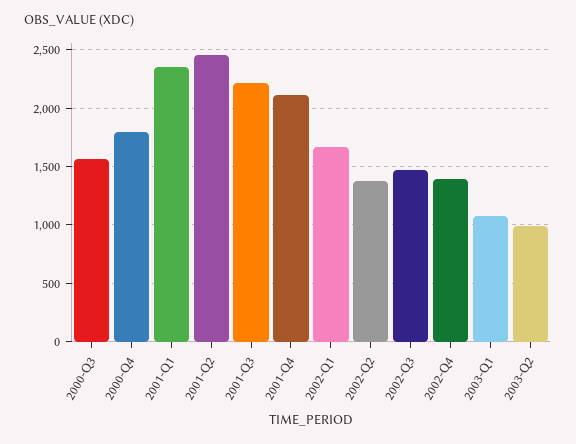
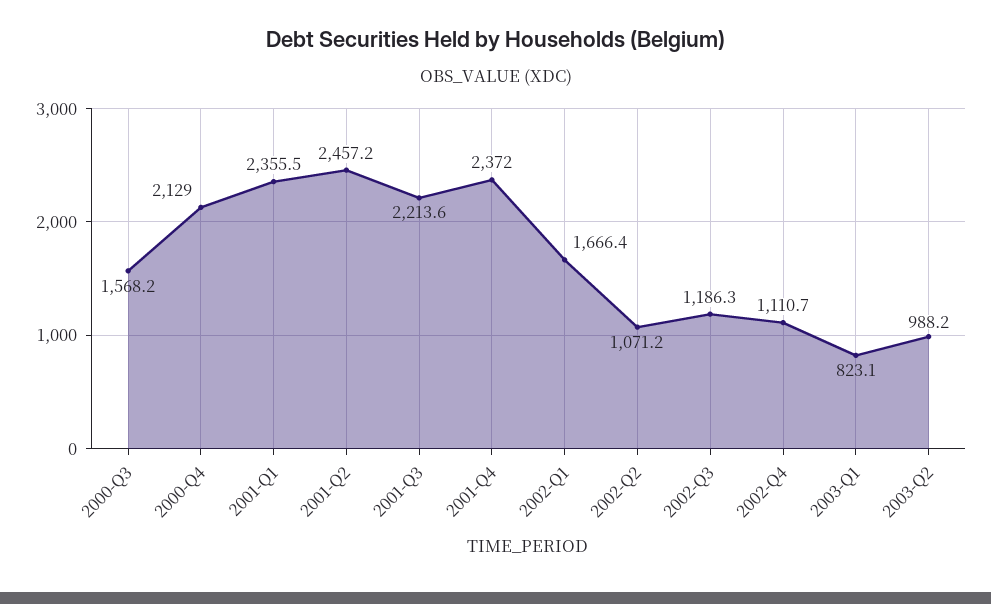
2000-Q4: 1800 -> 2129
2001-Q4: 2100 -> 2372
2002-Q2: 1400 -> 1071.2
2002-Q3: 1500 -> 1186.3
2002-Q4: 1400 -> 1110.7
2003-Q1: 1100 -> 823.1

